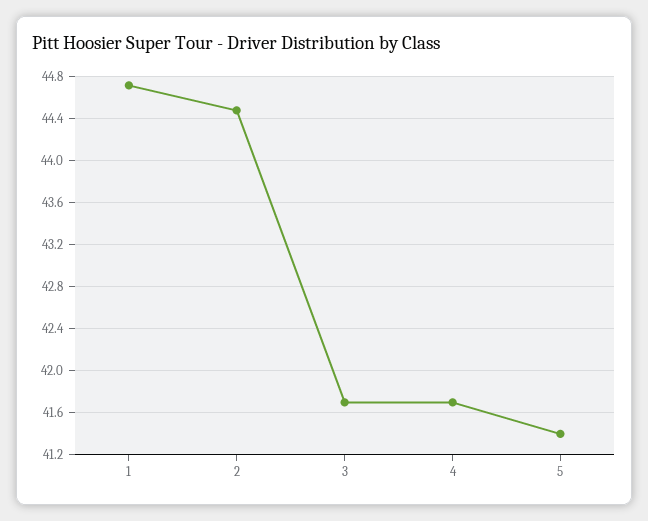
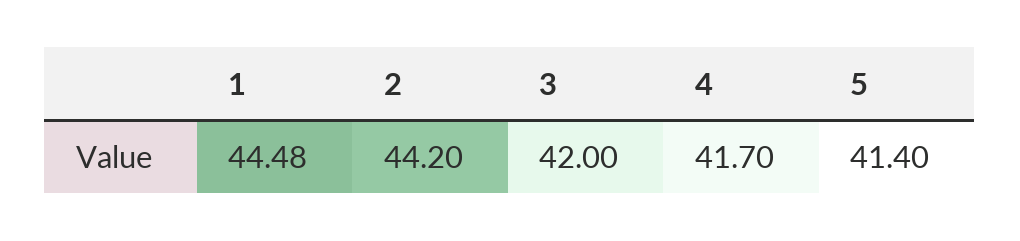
1: 44.7 -> 44.48
2: 44.5 -> 44.2
3: 41.7 -> 42

